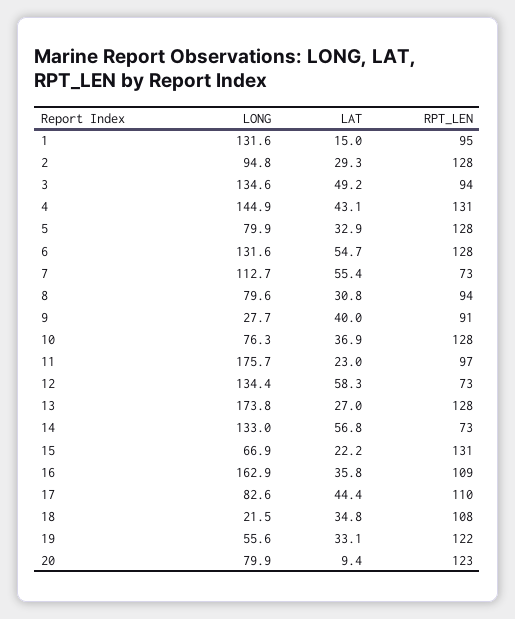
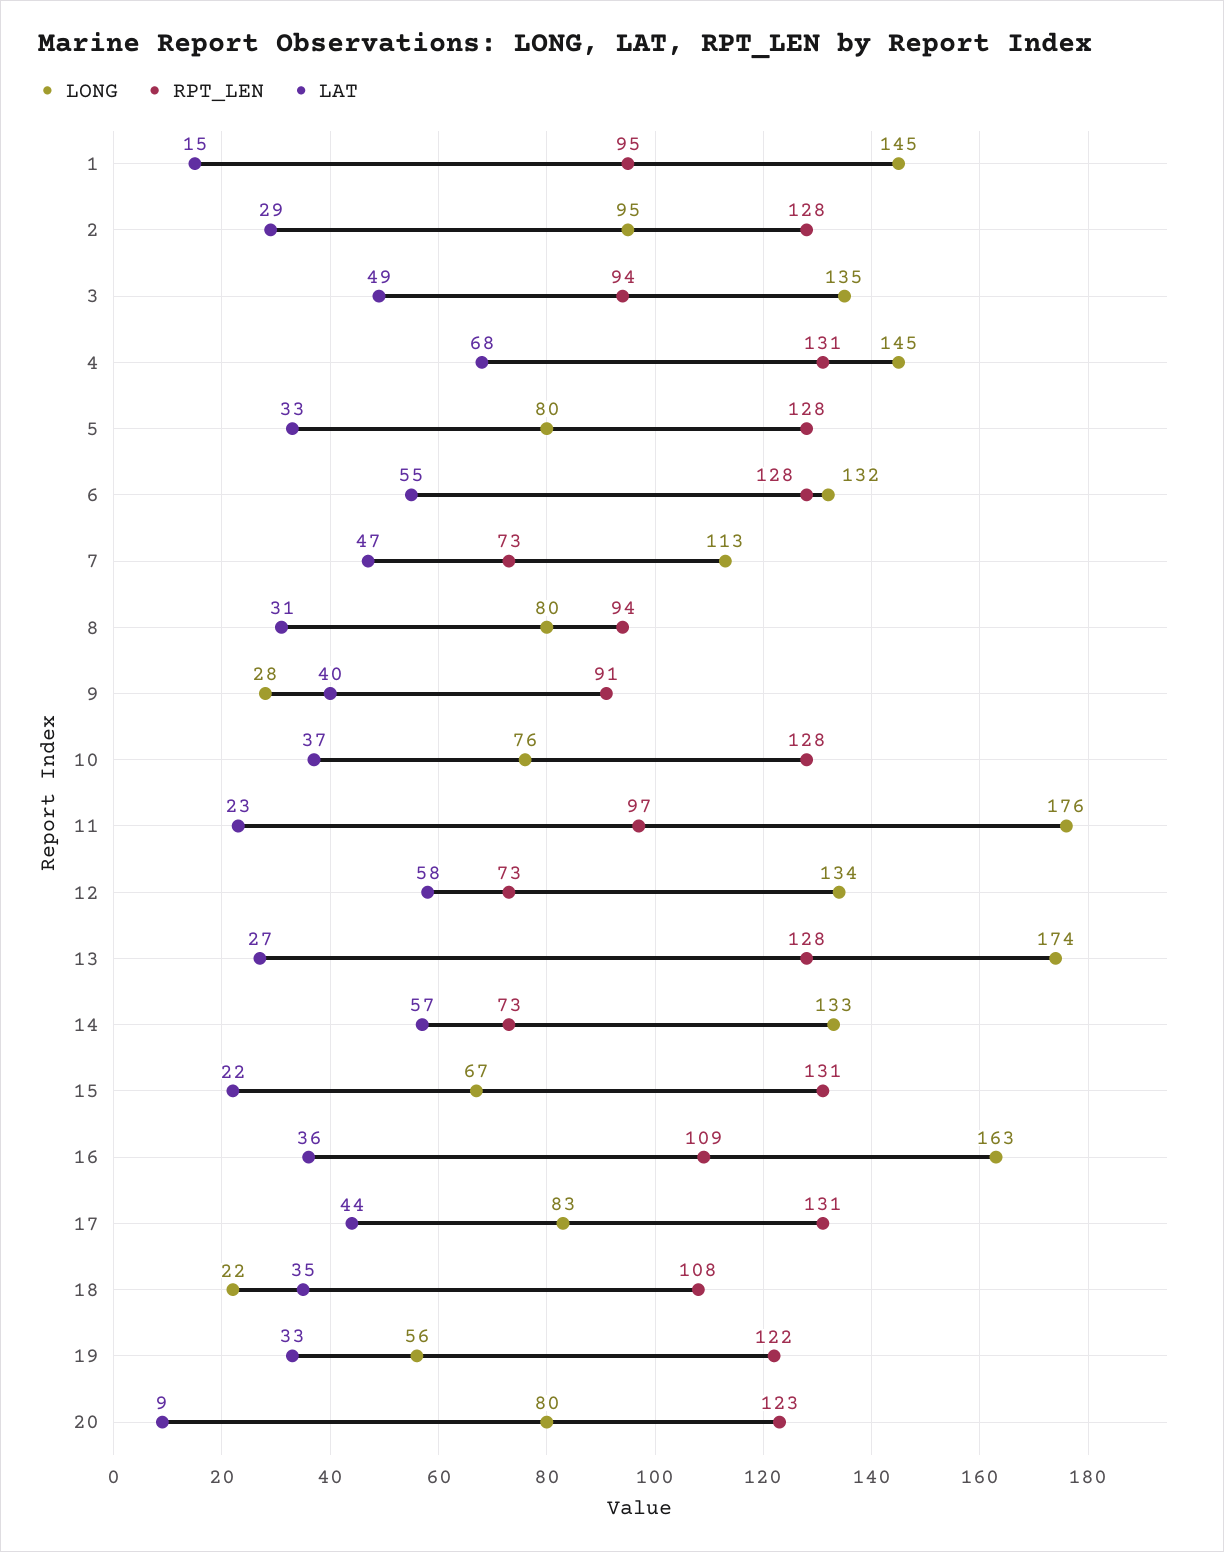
LONG, 1: 131.6 -> 145
LAT, 4: 43.1 -> 68
LAT, 7: 55.4 -> 47
RPT_LEN, 17: 110 -> 131

